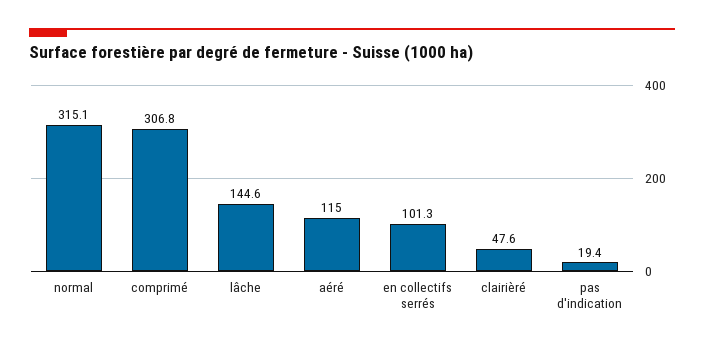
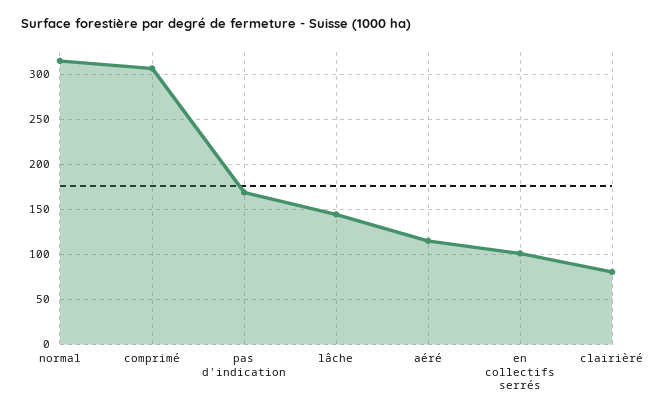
clairièré: 47.6 -> 80
pas d'indication: 19.4 -> 170

